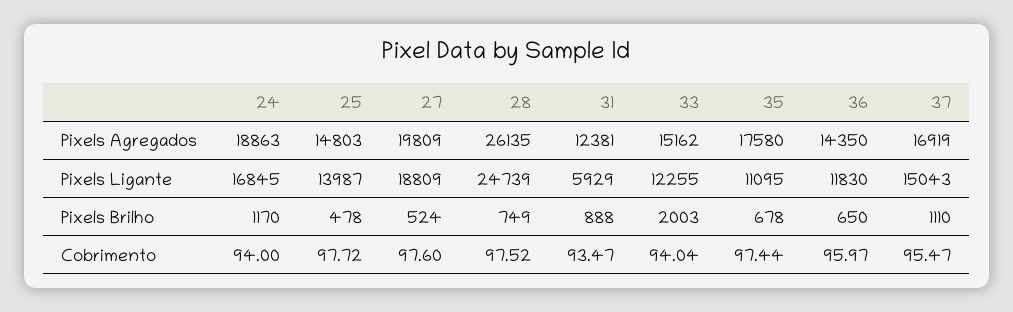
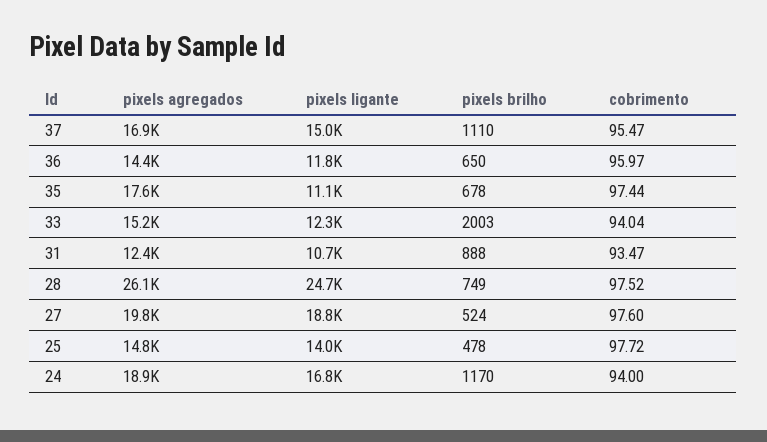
31, Pixels Ligante: 5929 -> 10700

